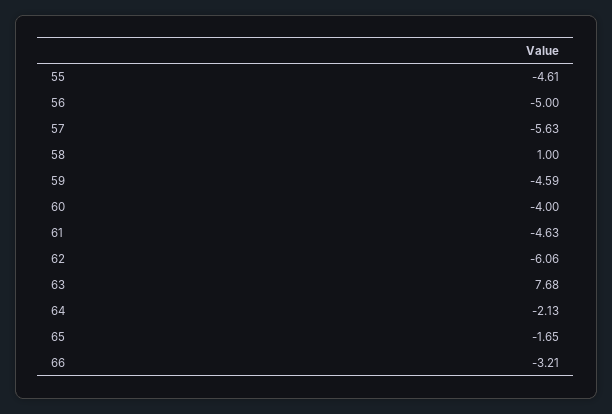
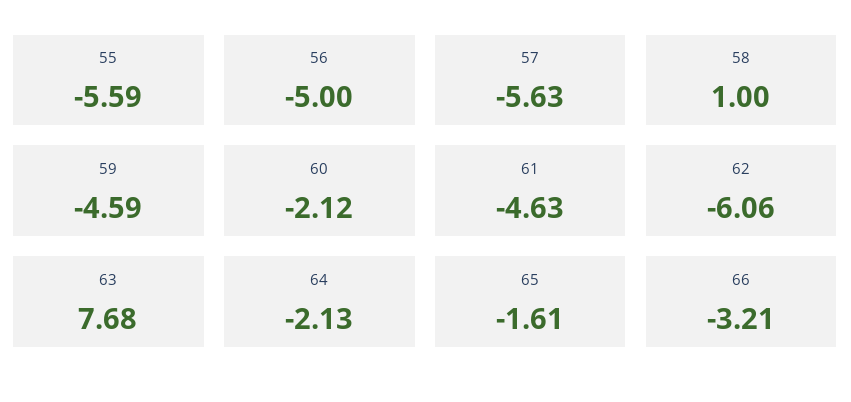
55: -4.61 -> -5.59
60: -4 -> -2.12
65: -1.65 -> -1.61

